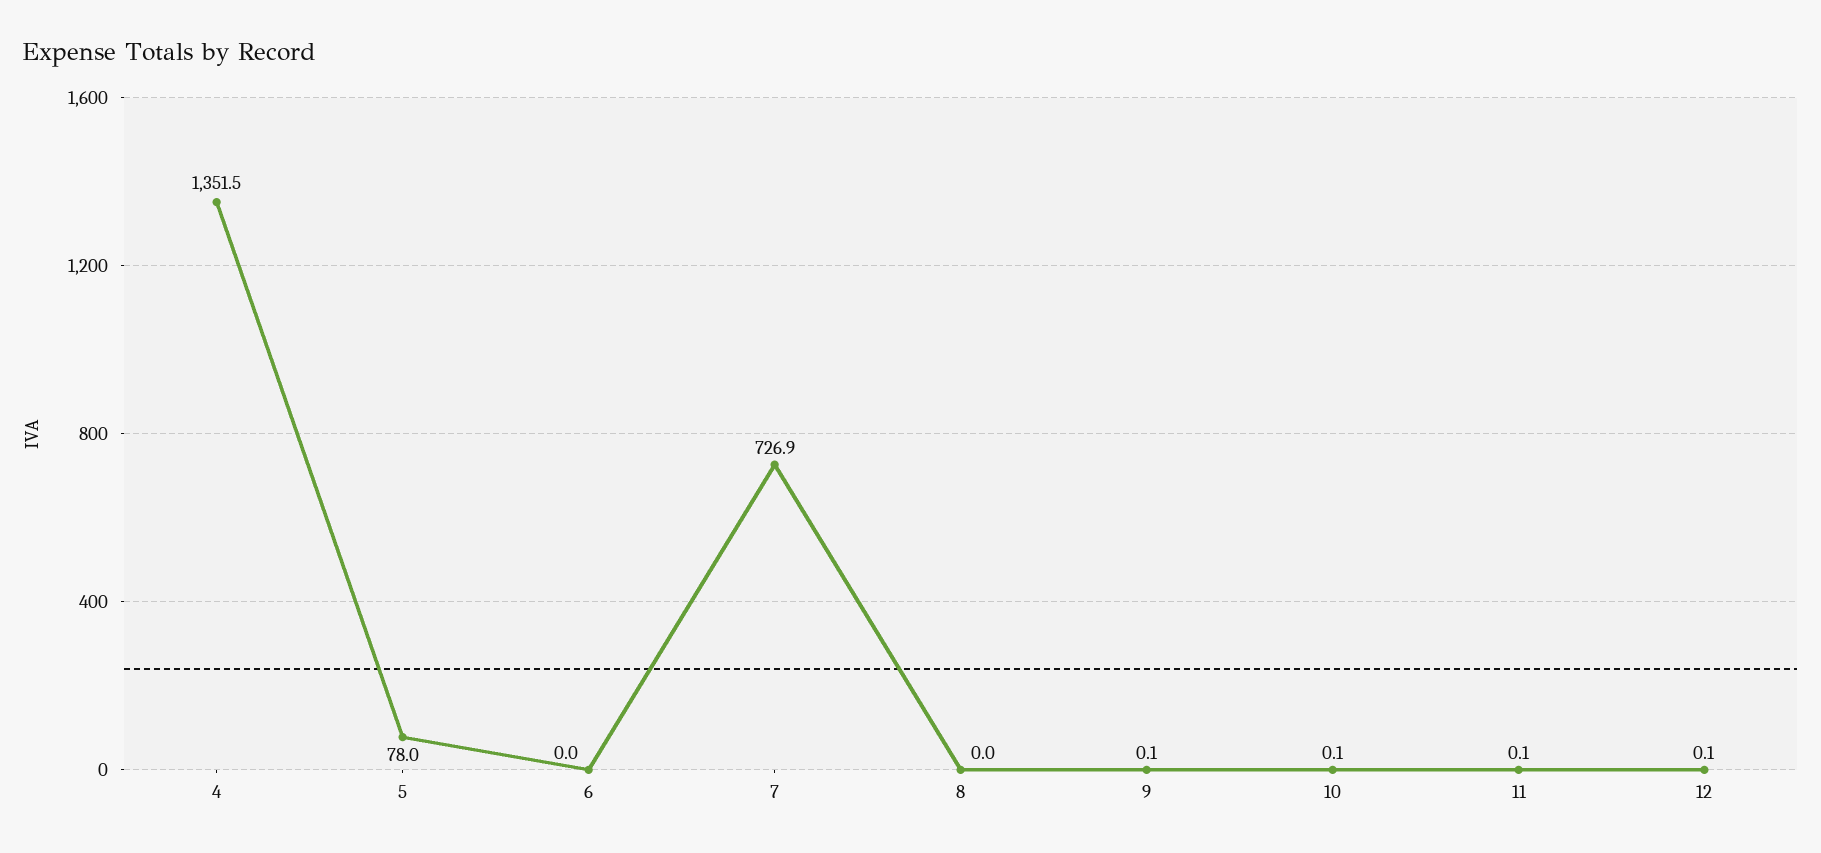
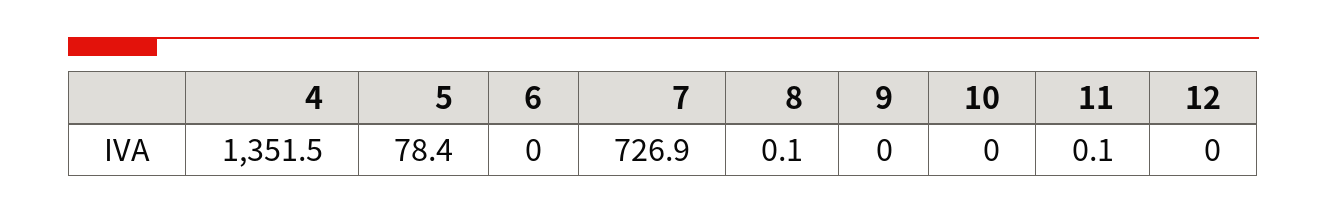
5: 78 -> 78.4
8: 0 -> 0.1
9: 0.1 -> 0
10: 0.1 -> 0
12: 0.1 -> 0

